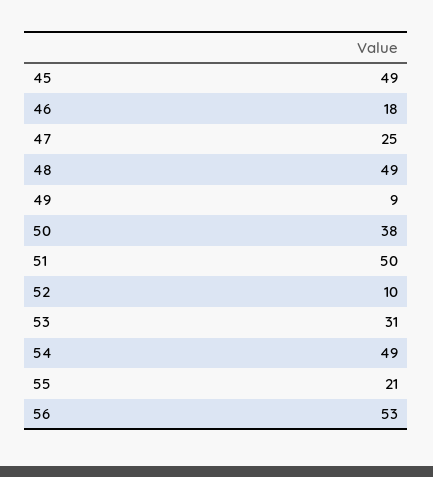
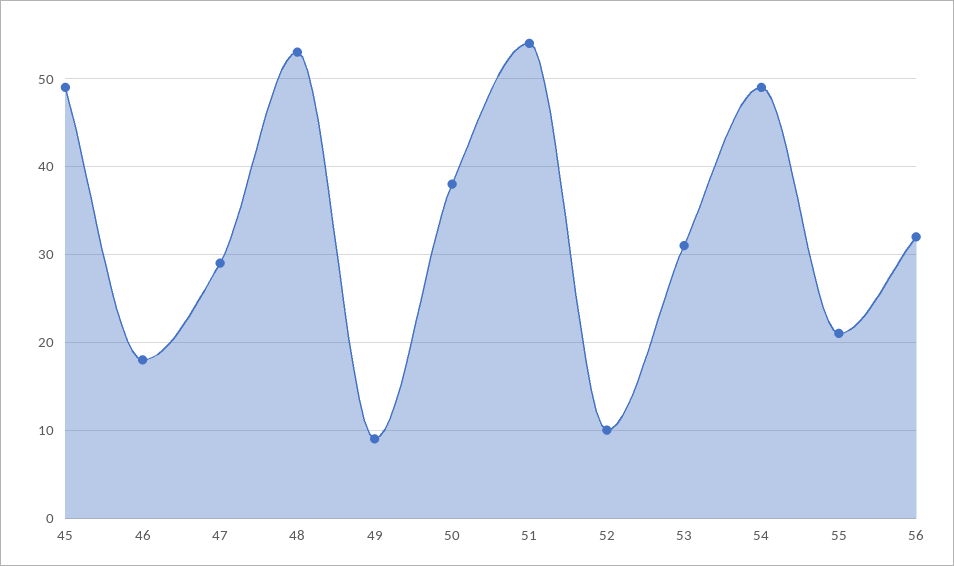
47: 25 -> 29
48: 49 -> 53
51: 50 -> 54
56: 53 -> 32

